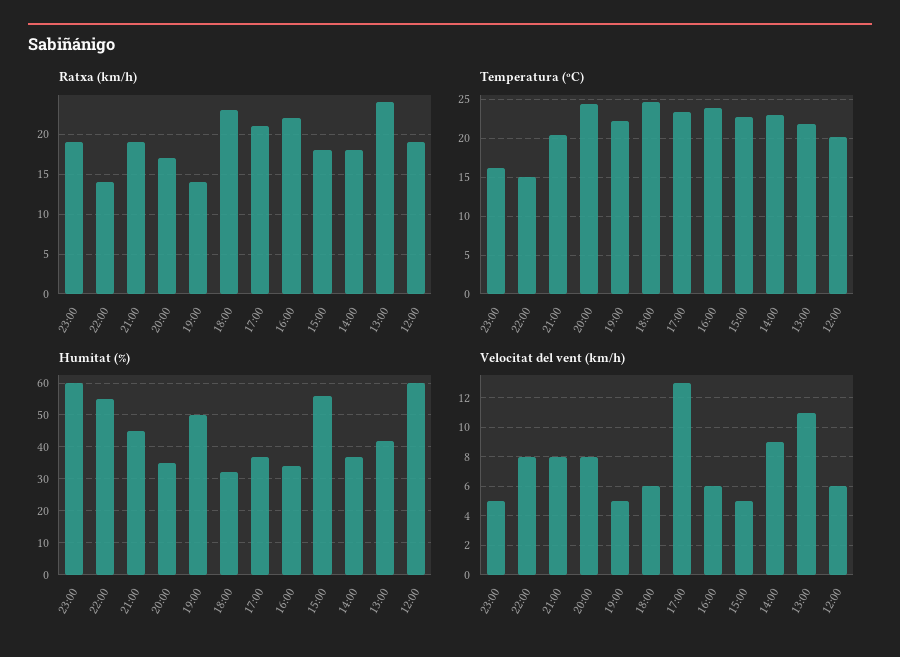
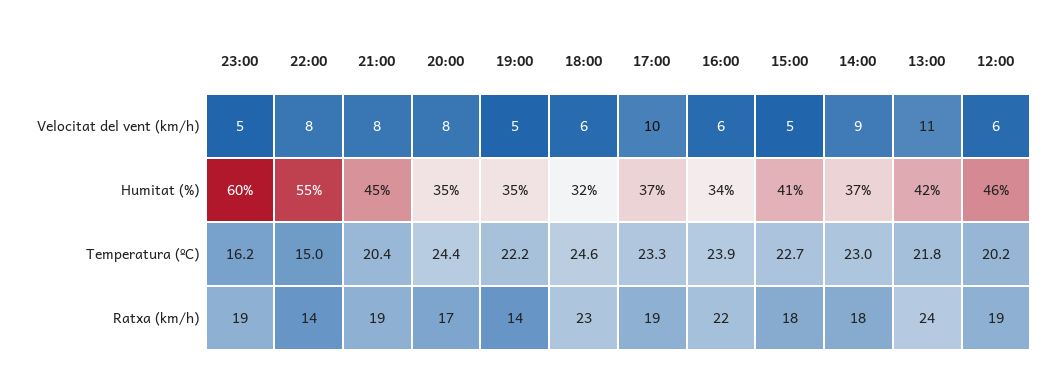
Ratxa (km/h), 17:00: 21 -> 19
Humitat (%), 19:00: 50 -> 35
Humitat (%), 15:00: 55 -> 41
Humitat (%), 12:00: 60 -> 46
Velocitat del vent (km/h), 17:00: 13 -> 10

